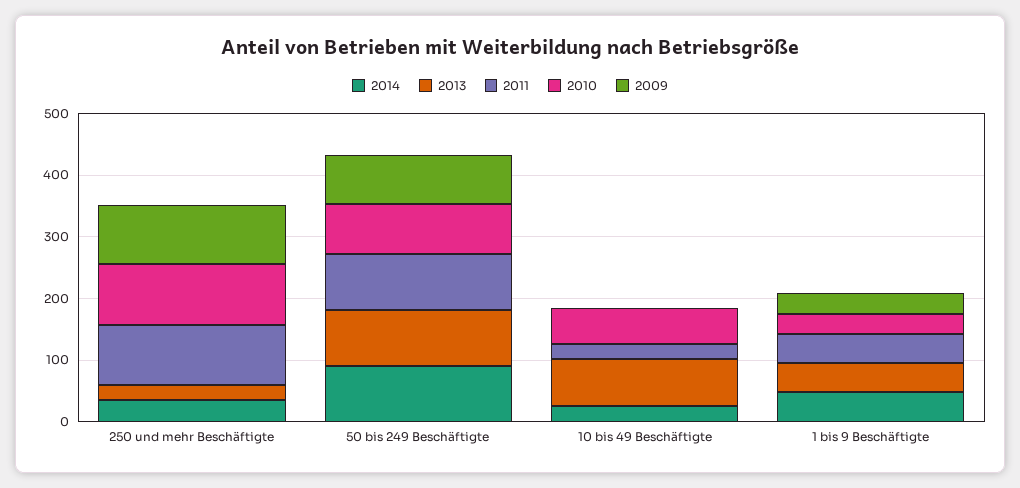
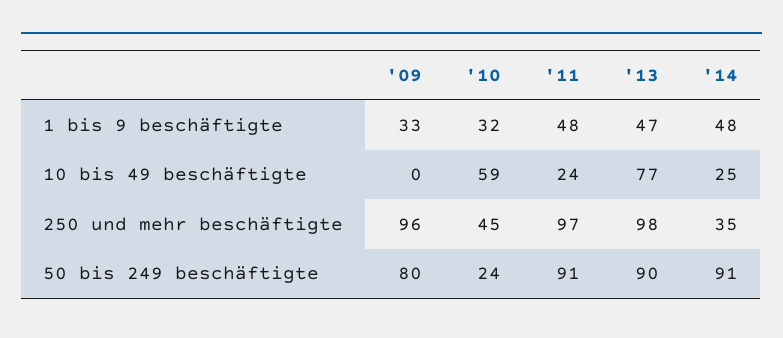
2013, 250 und mehr Beschäftigte: 20 -> 98
2010, 250 und mehr Beschäftigte: 100 -> 45
2010, 50 bis 249 Beschäftigte: 80 -> 24

